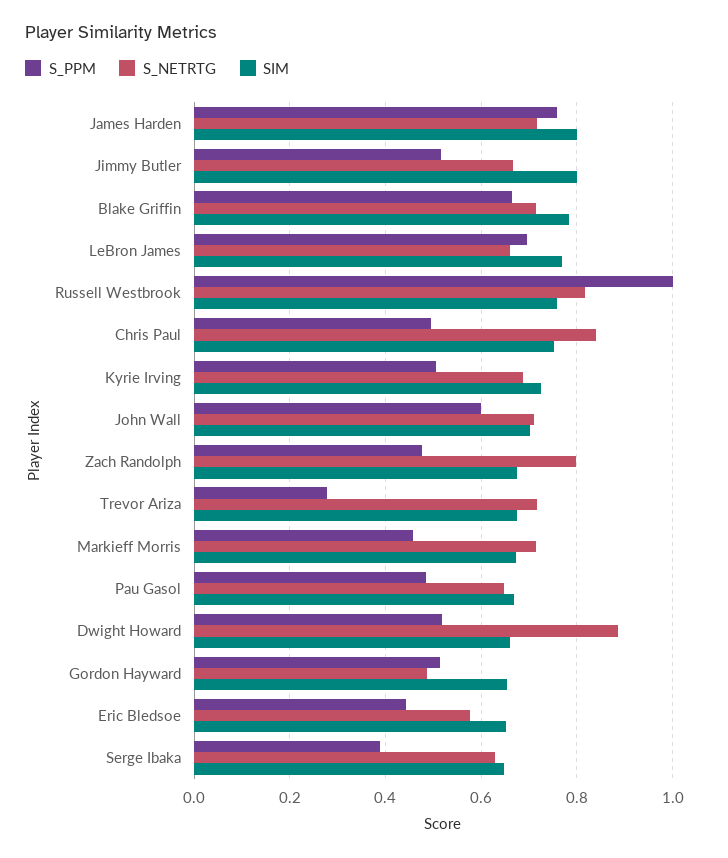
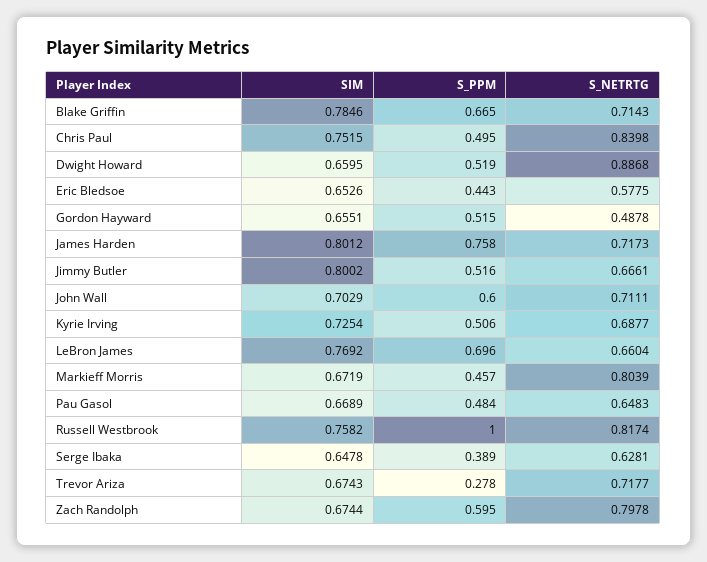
S_PPM, Zach Randolph: 0.48 -> 0.595
S_NETRTG, Markieff Morris: 0.72 -> 0.8039

